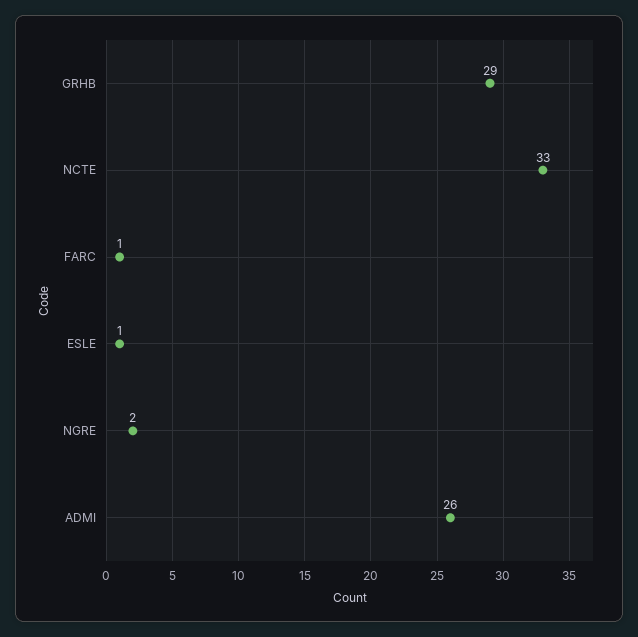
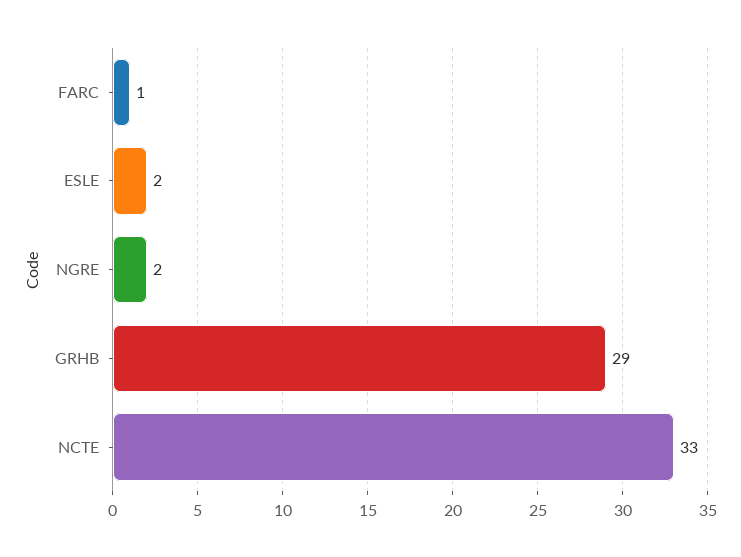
ESLE: 1 -> 2
ADMI: 26 -> none

